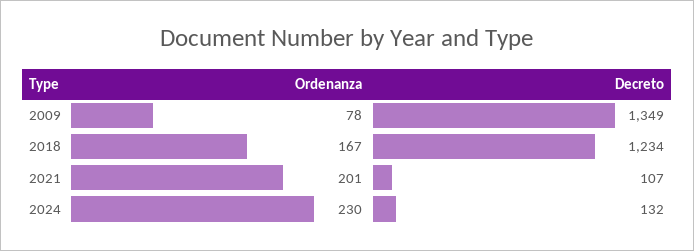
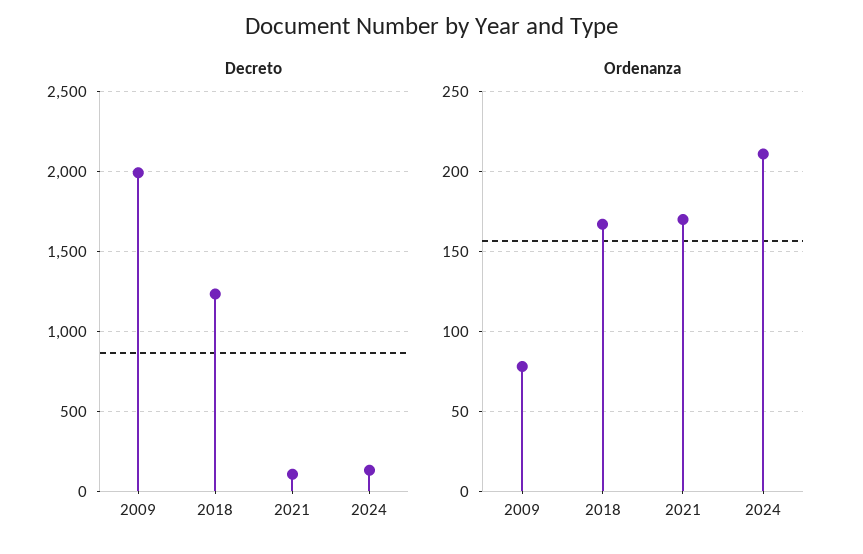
Decreto, 2009: 1349 -> 2000
Ordenanza, 2021: 201 -> 170
Ordenanza, 2024: 230 -> 210

